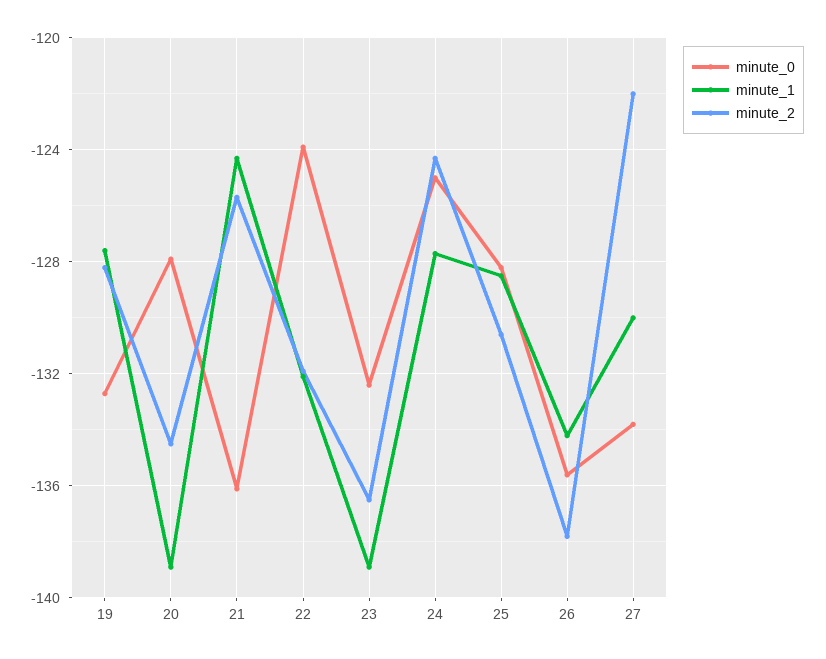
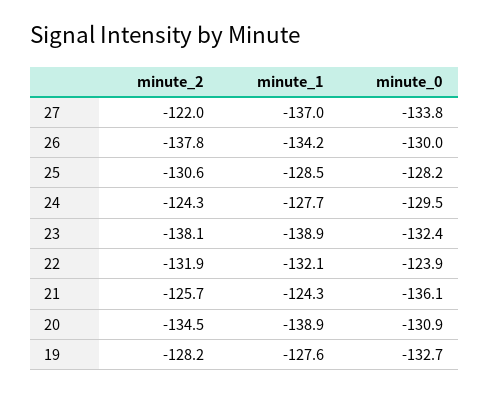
minute_0, 20: -128 -> -130.9
minute_2, 23: -136.5 -> -138.1
minute_0, 24: -125 -> -129.5
minute_0, 26: -135.5 -> -130
minute_1, 27: -130 -> -137

